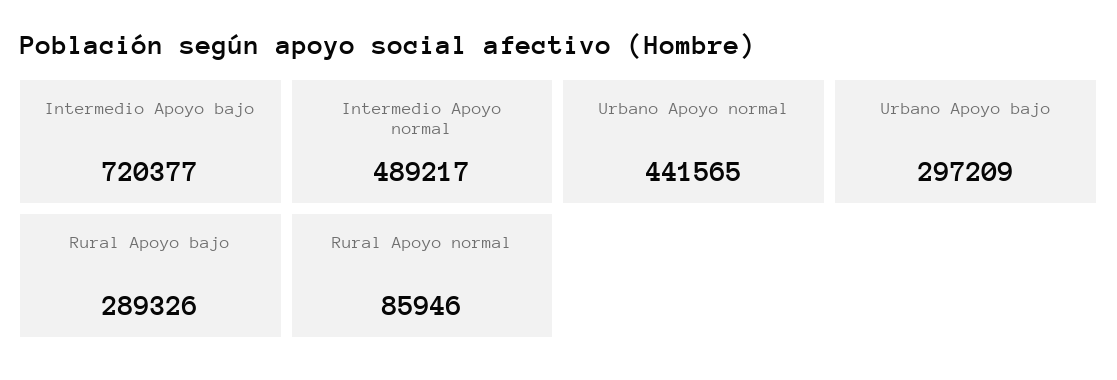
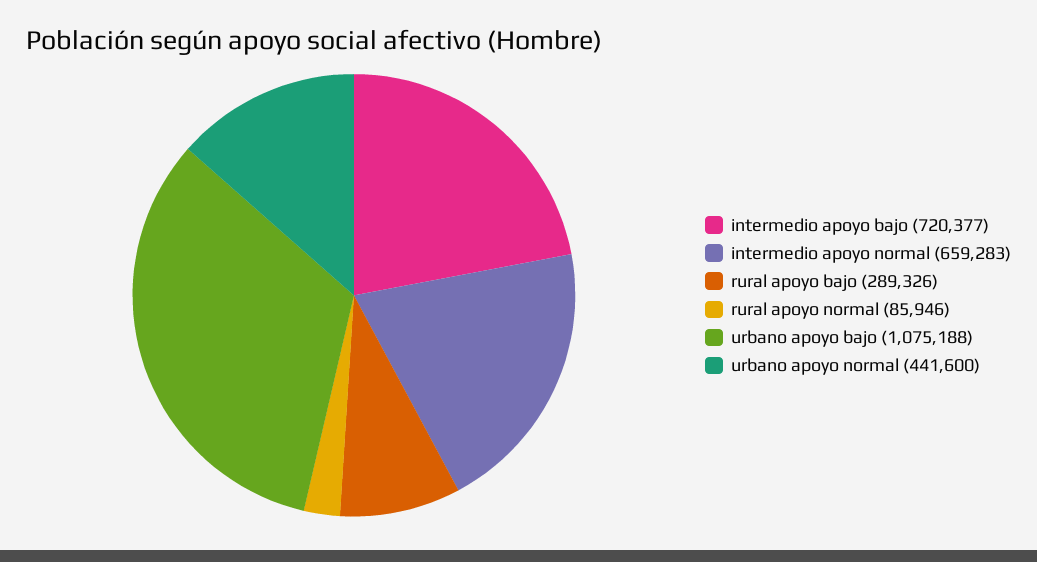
Intermedio Apoyo normal: 489217 -> 659283
Urbano Apoyo normal: 441565 -> 441600
Urbano Apoyo bajo: 297209 -> 1075188

